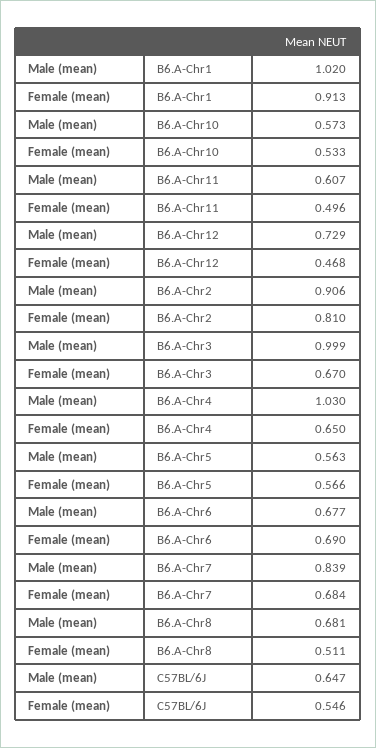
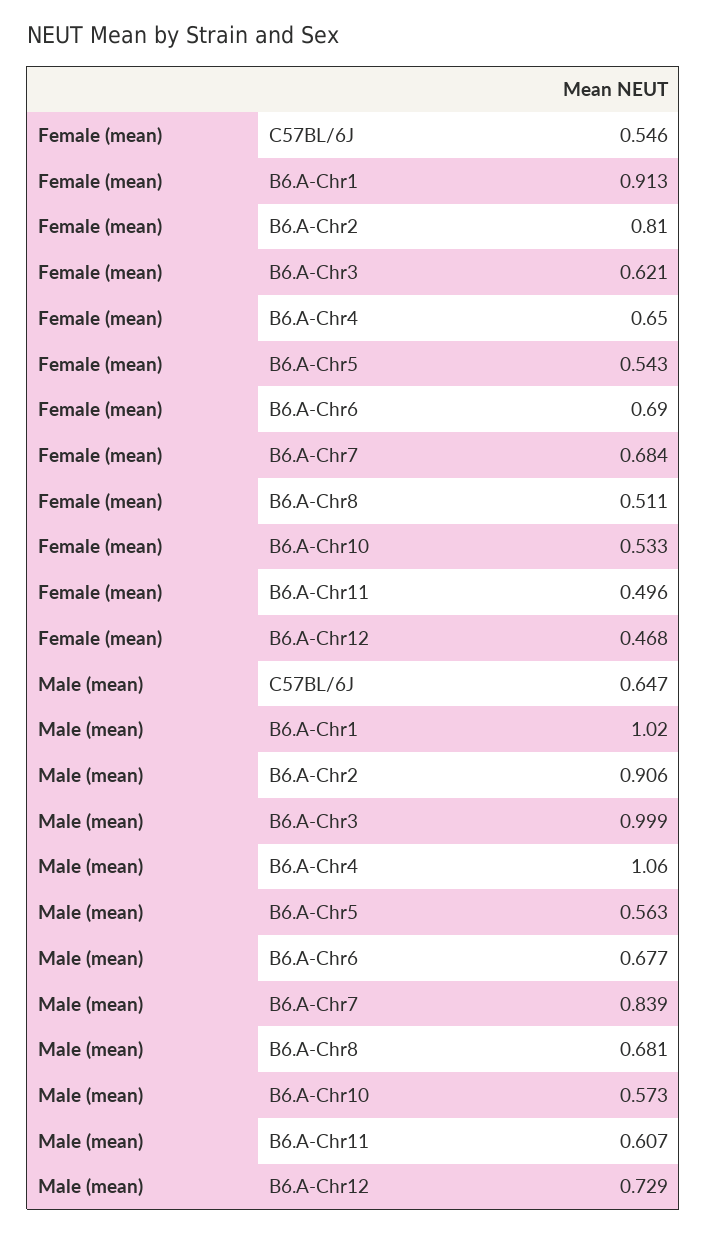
Female (mean), B6.A-Chr3: 0.67 -> 0.621
Male (mean), B6.A-Chr4: 1.03 -> 1.06
Female (mean), B6.A-Chr5: 0.566 -> 0.543

